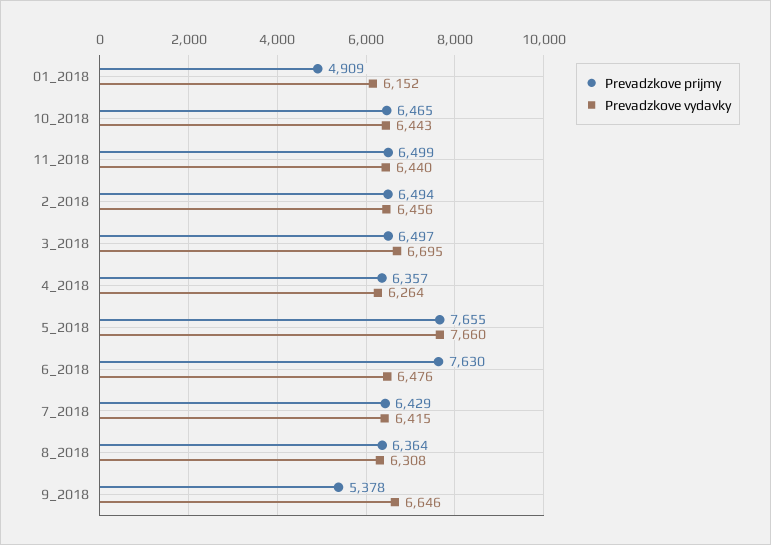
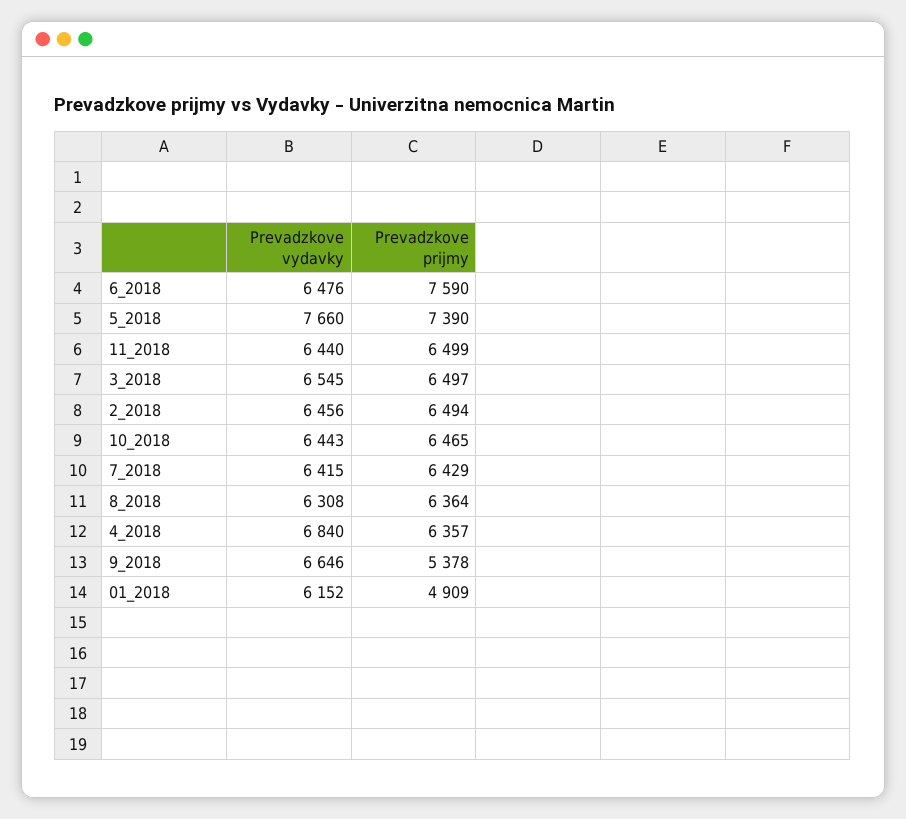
Prevadzkove vydavky, 3_2018: 6695 -> 6545
Prevadzkove vydavky, 4_2018: 6264 -> 6840
Prevadzkove prijmy, 5_2018: 7655 -> 7390
Prevadzkove prijmy, 6_2018: 7630 -> 7590

